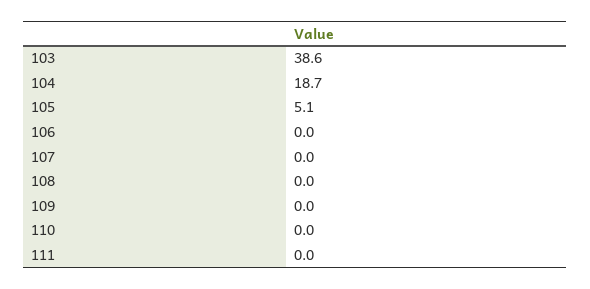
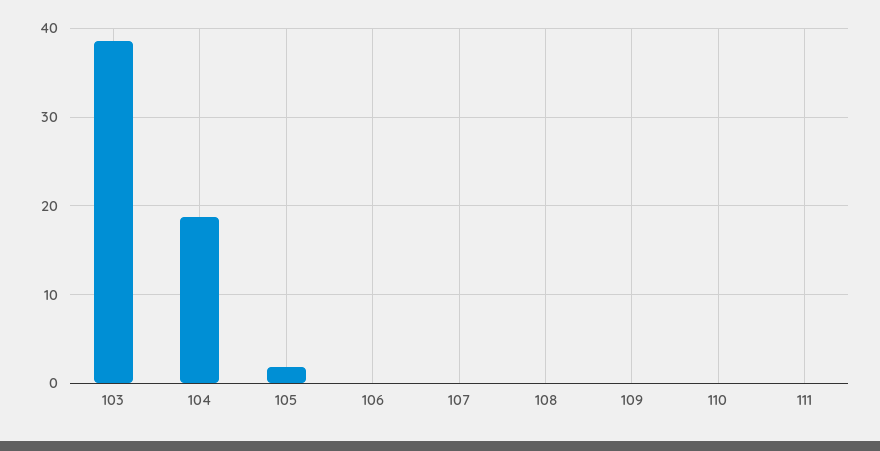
105: 5.1 -> 2

